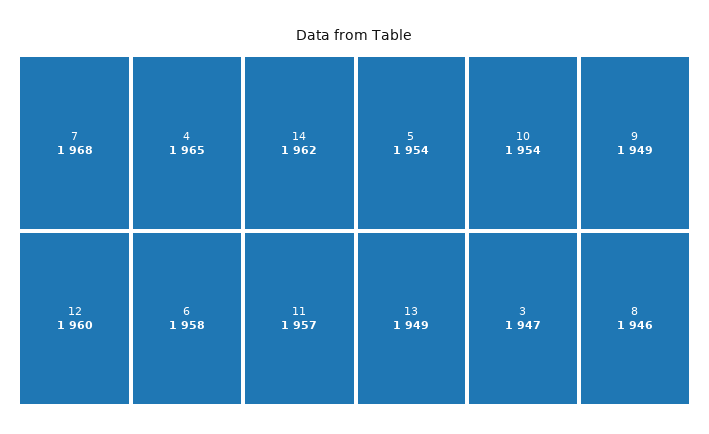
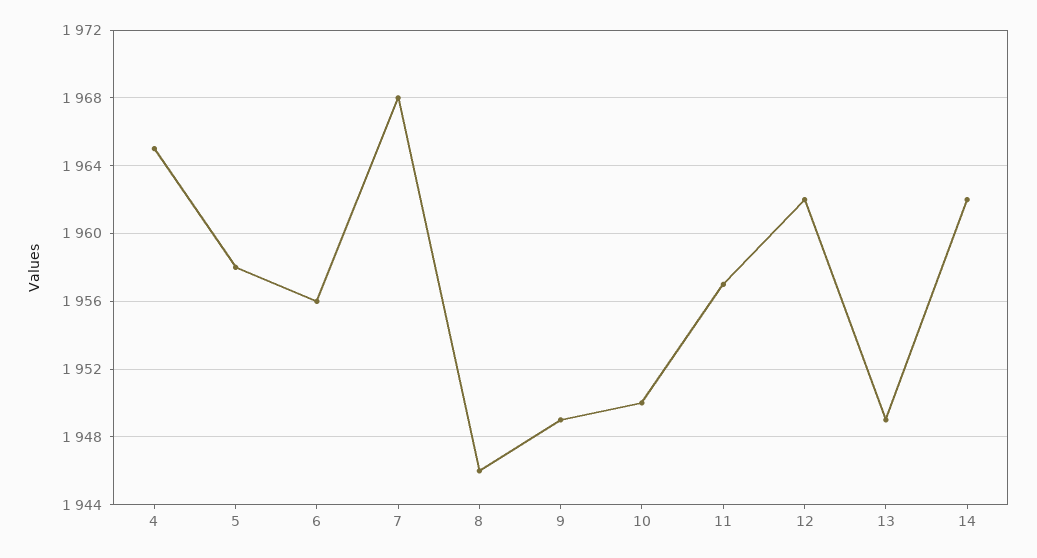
12: 1960 -> 1962
6: 1958 -> 1956
5: 1954 -> 1958
10: 1954 -> 1950
3: 1947 -> none

